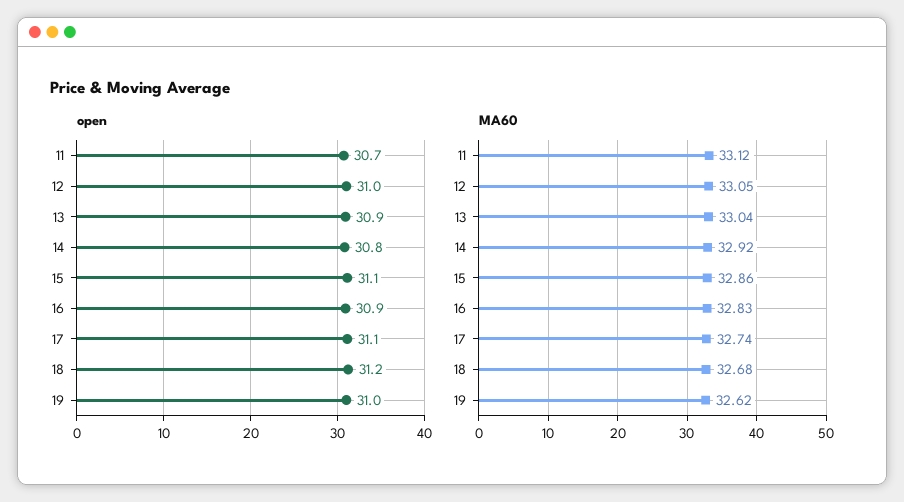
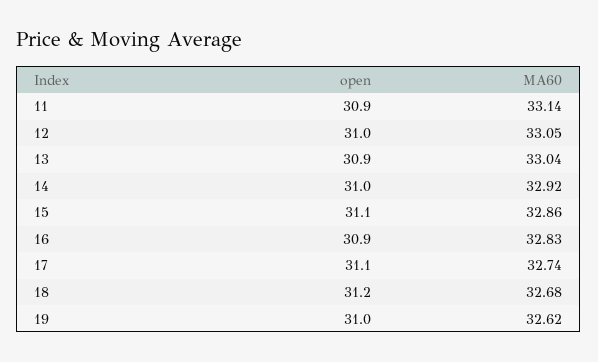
open, 11: 30.7 -> 30.9
open, 14: 30.8 -> 31
MA60, 11: 33.12 -> 33.14

